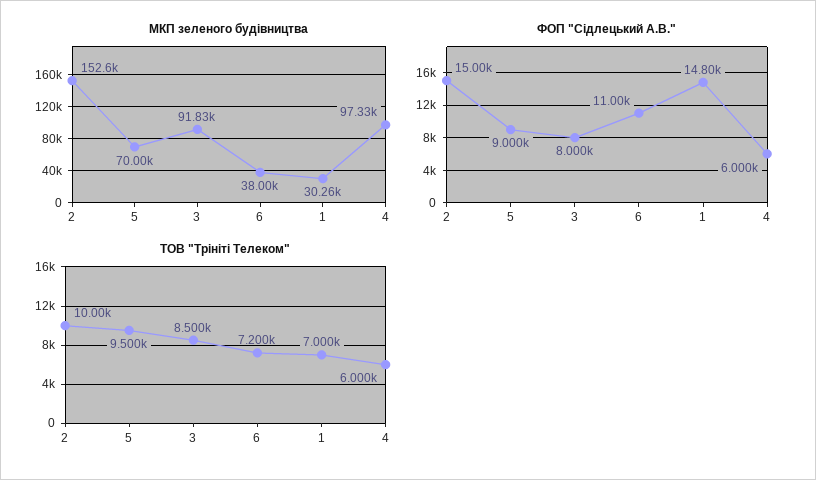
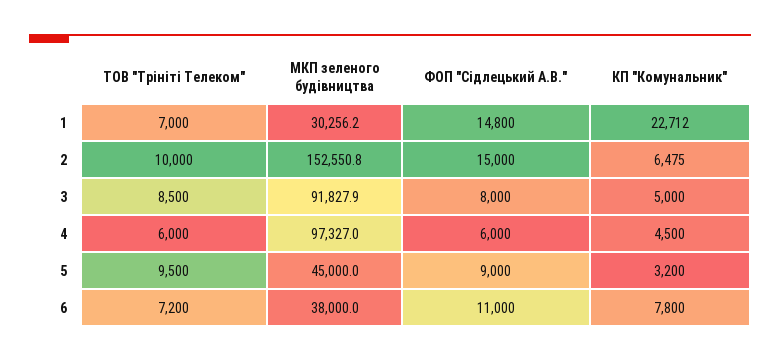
МКП зеленого будiвництва, 5: 70000 -> 45000
КП "Комунальник", 1: none -> 22712
КП "Комунальник", 2: none -> 6475
КП "Комунальник", 3: none -> 5000
КП "Комунальник", 4: none -> 4500
КП "Комунальник", 5: none -> 3200
КП "Комунальник", 6: none -> 7800

